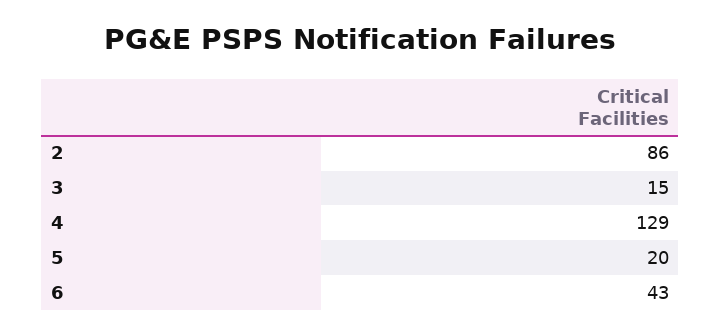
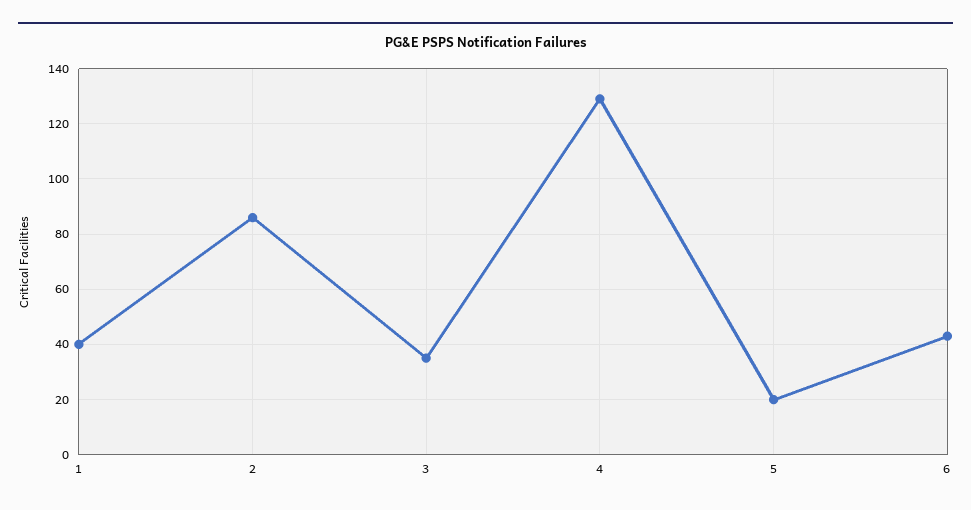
3: 15 -> 35
1: none -> 40

